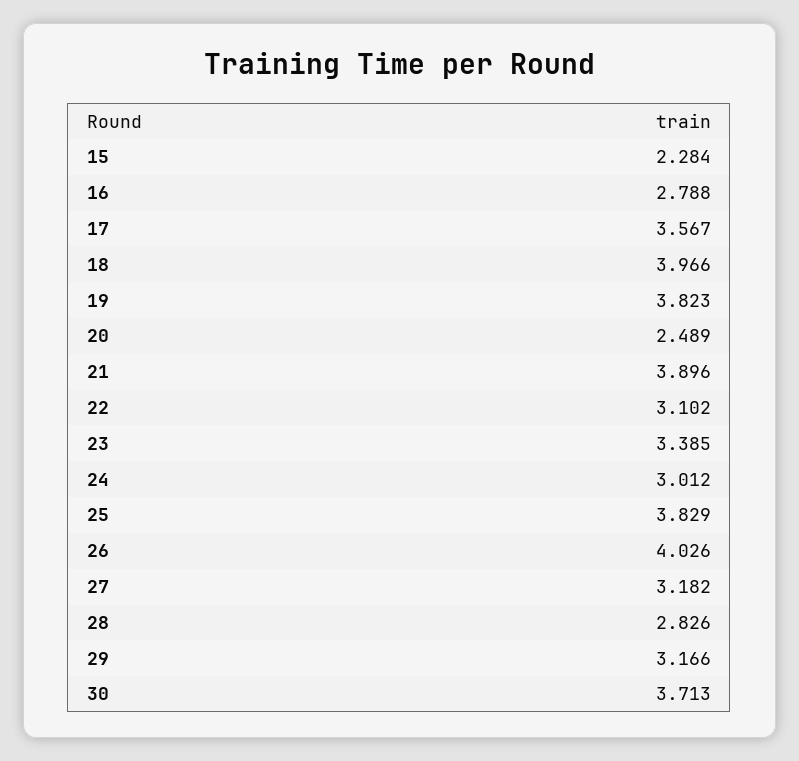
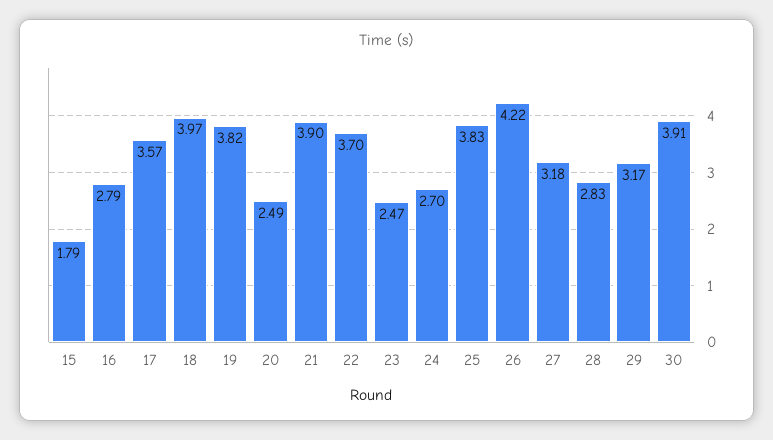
15: 2.284 -> 1.79
22: 3.102 -> 3.7
23: 3.385 -> 2.47
24: 3.012 -> 2.7
26: 4.026 -> 4.22
30: 3.713 -> 3.91

